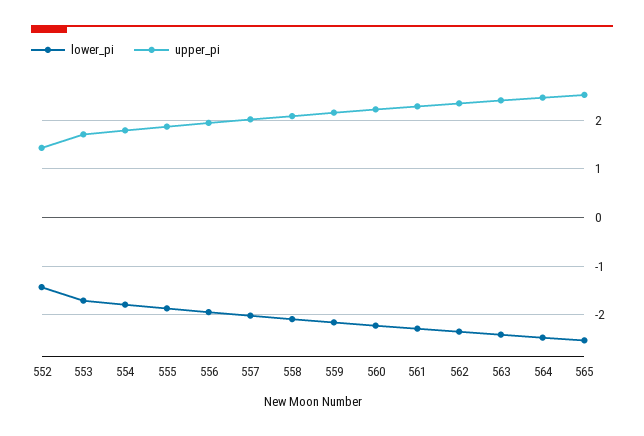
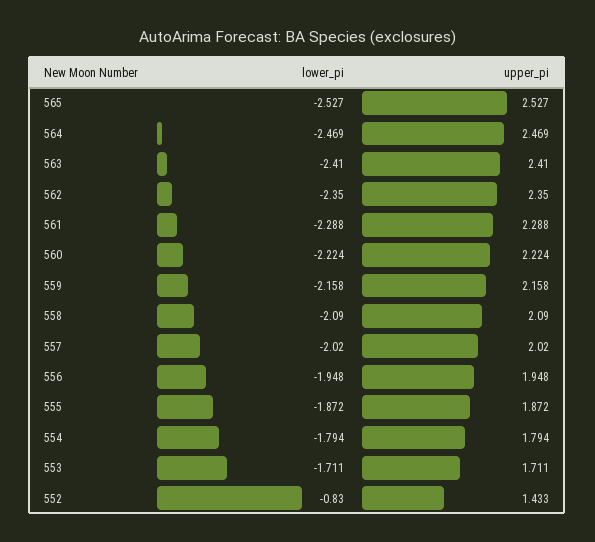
lower_pi, 552: -1.4 -> -0.83

